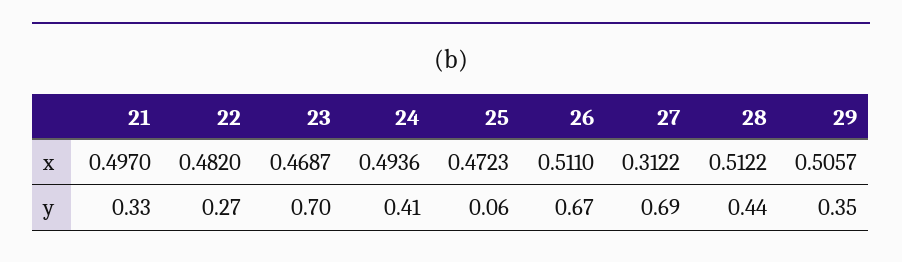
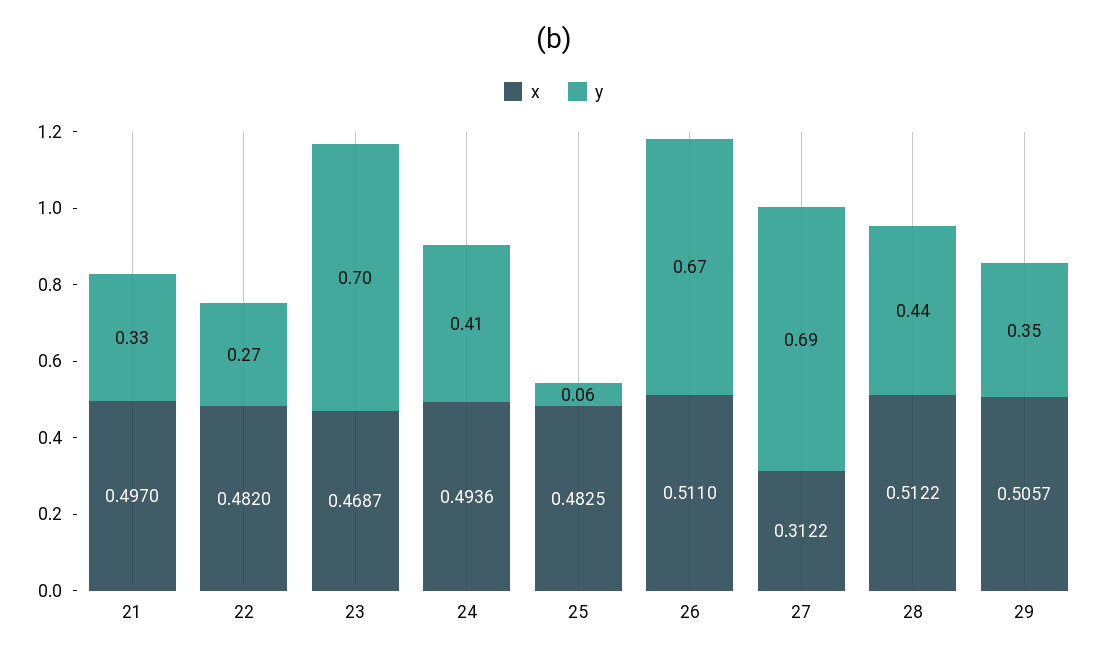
x, 25: 0.4723 -> 0.4825

